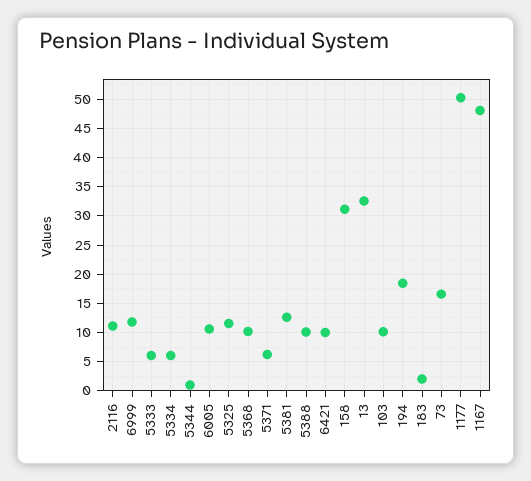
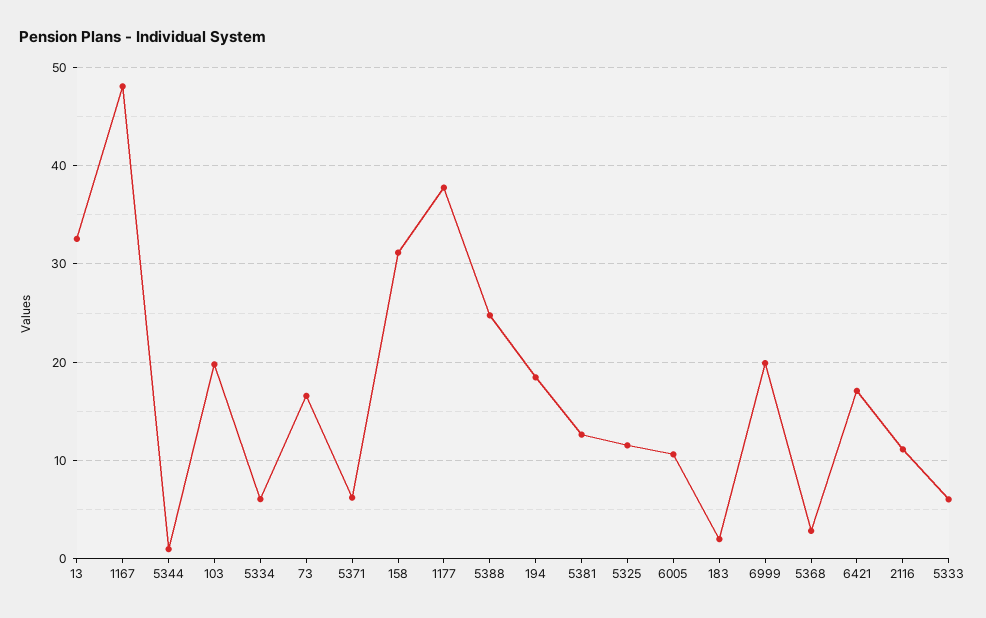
6999: 12.5 -> 20
5368: 10 -> 3
5388: 10 -> 25
6421: 10 -> 17
103: 10 -> 20
1177: 50 -> 38

